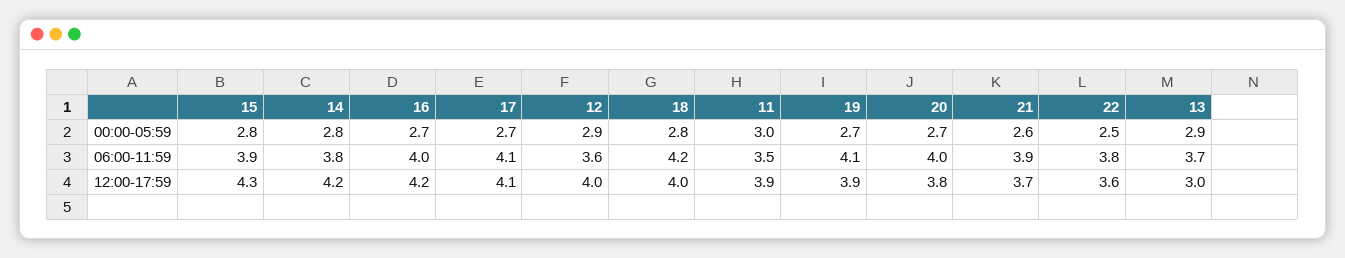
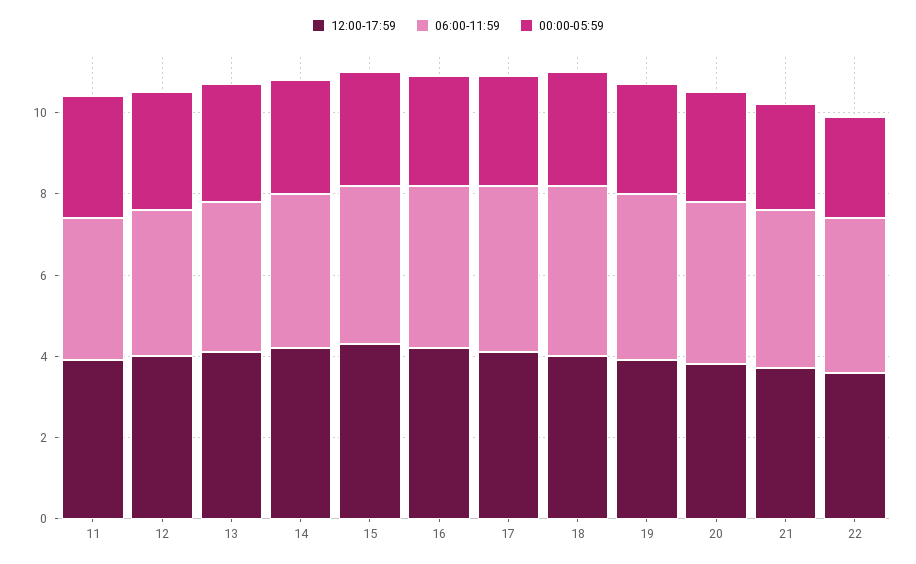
12:00-17:59, 13: 3 -> 4

